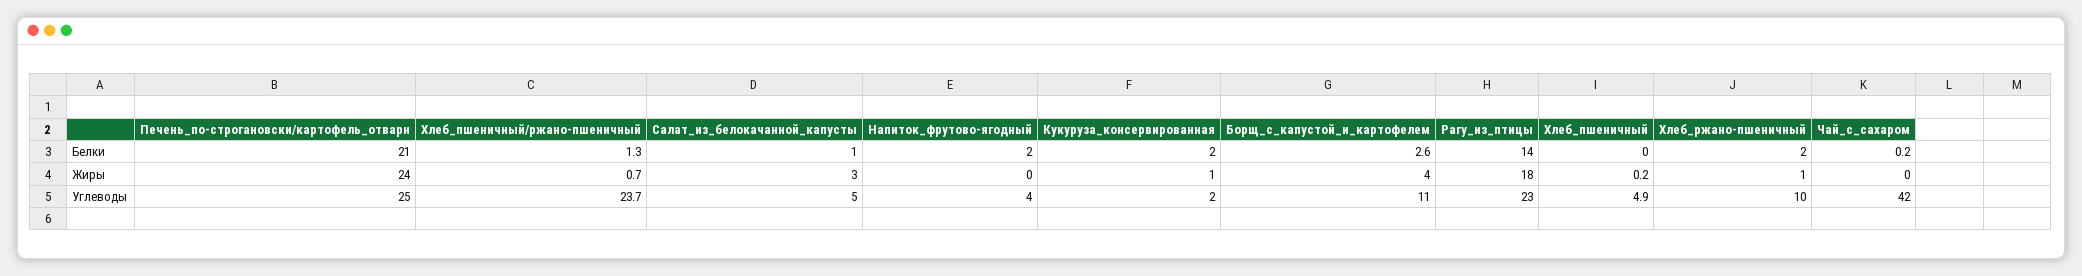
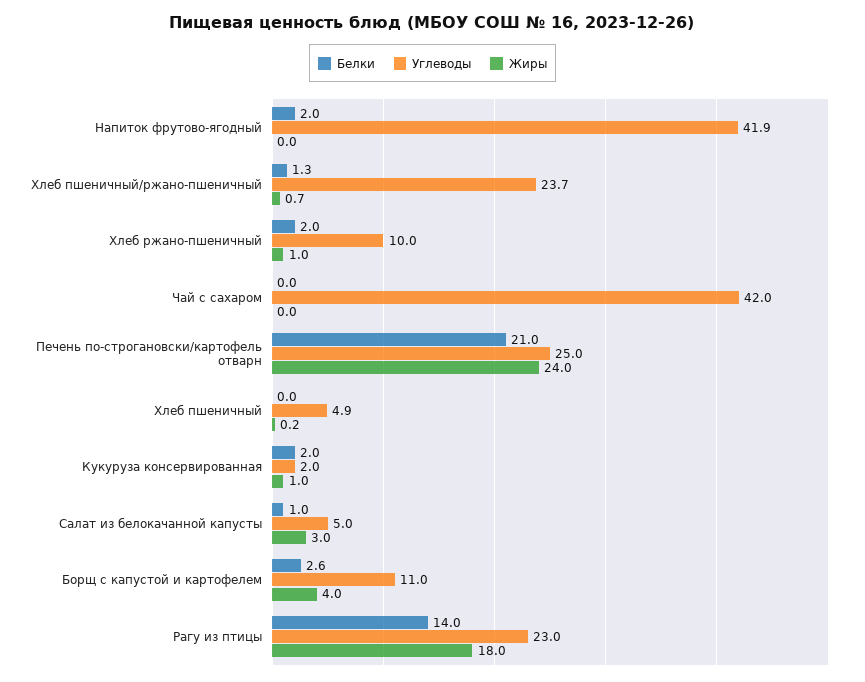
Белки, Чай_с_сахаром: 0.2 -> 0
Углеводы, Напиток_фрутово-ягодный: 4 -> 41.9

